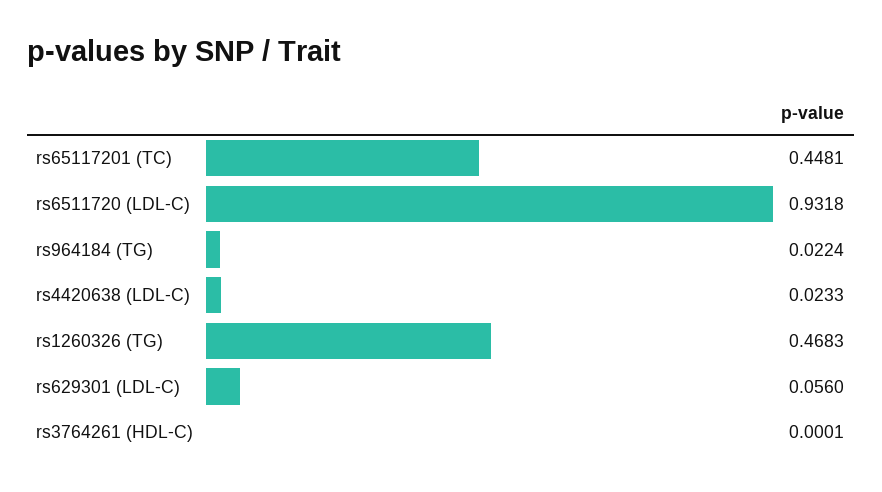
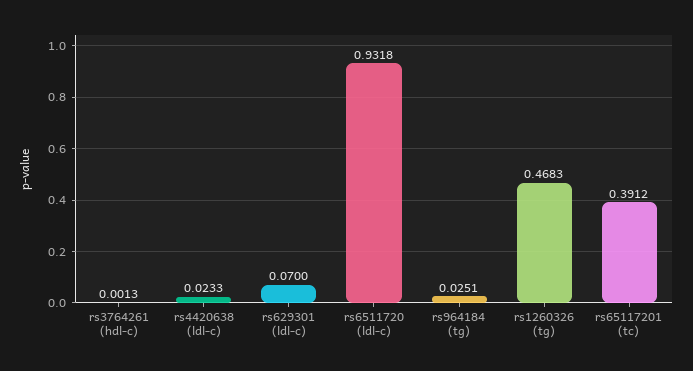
rs65117201 (TC): 0.4481 -> 0.3912
rs964184 (TG): 0.0224 -> 0.0251
rs629301 (LDL-C): 0.056 -> 0.07
rs3764261 (HDL-C): 0.0001 -> 0.0013

